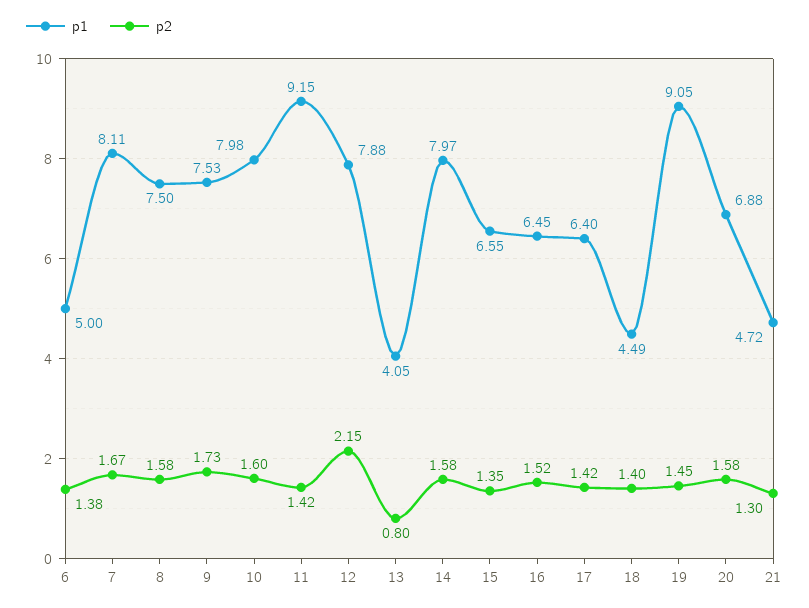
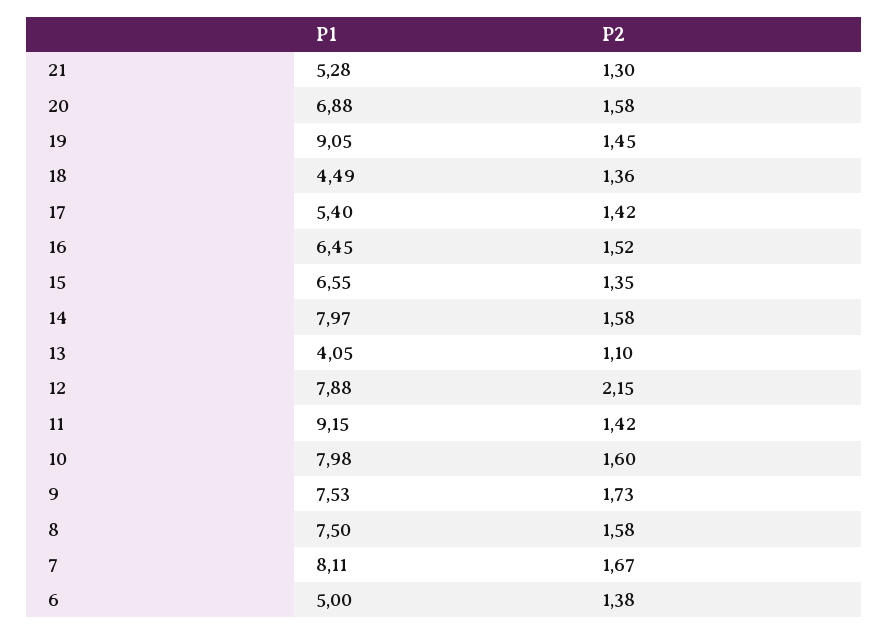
p2, 13: 0.8 -> 1.1
p1, 17: 6.4 -> 5.4
p2, 18: 1.4 -> 1.36
p1, 21: 4.72 -> 5.28

